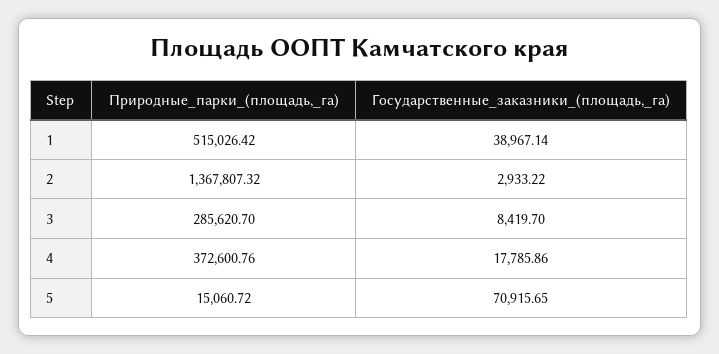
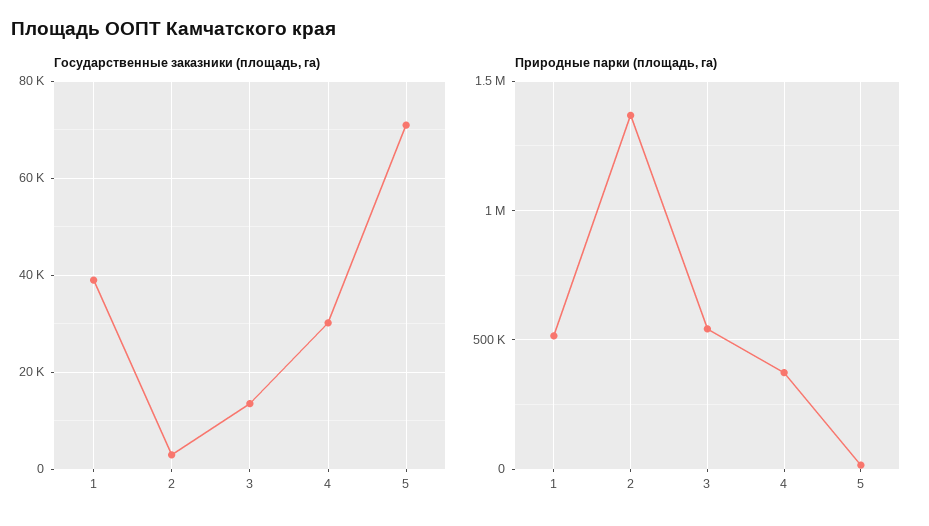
Природные_парки_(площадь,_га), 3: 285620.7 -> 550000
Государственные_заказники_(площадь,_га), 3: 8419.7 -> 14000
Государственные_заказники_(площадь,_га), 4: 17785.86 -> 30000

